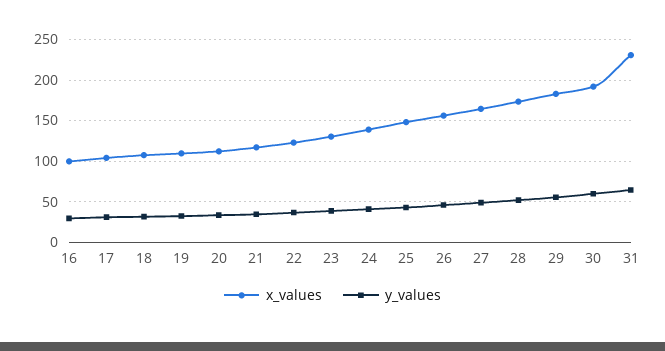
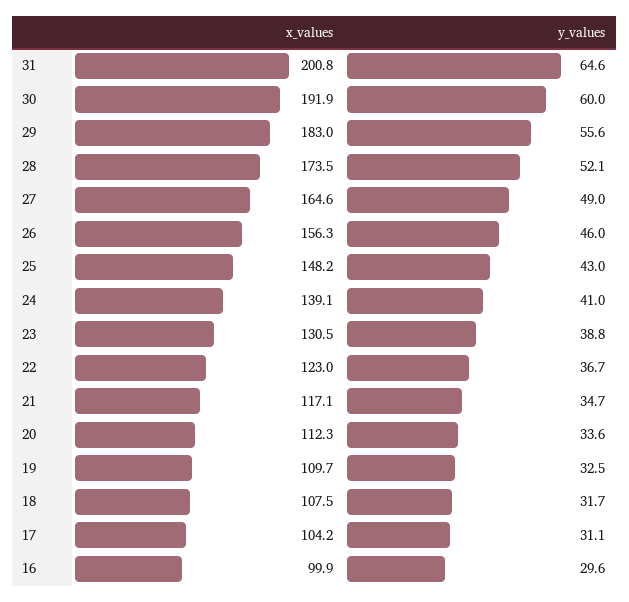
x_values, 31: 230 -> 200.8

